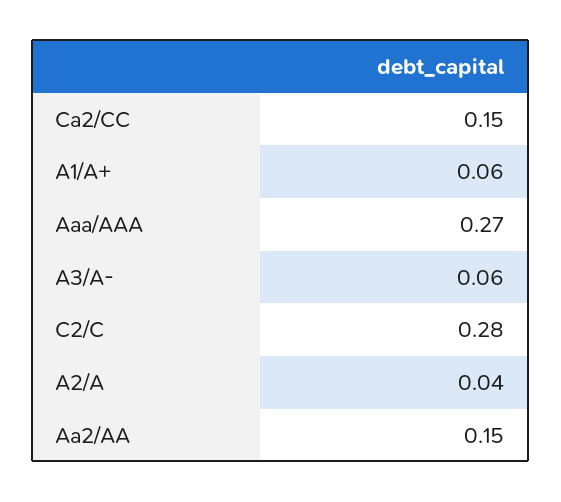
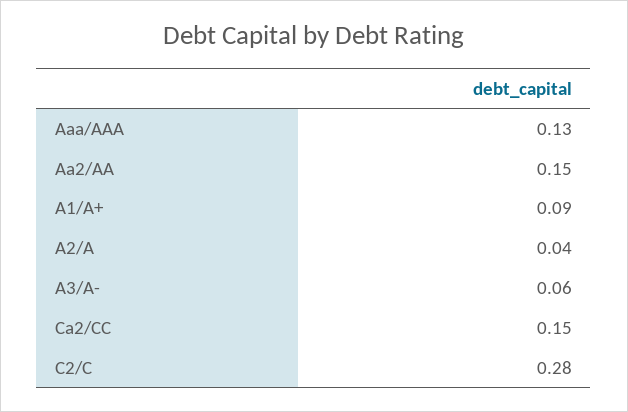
A1/A+: 0.06 -> 0.09
Aaa/AAA: 0.27 -> 0.13

